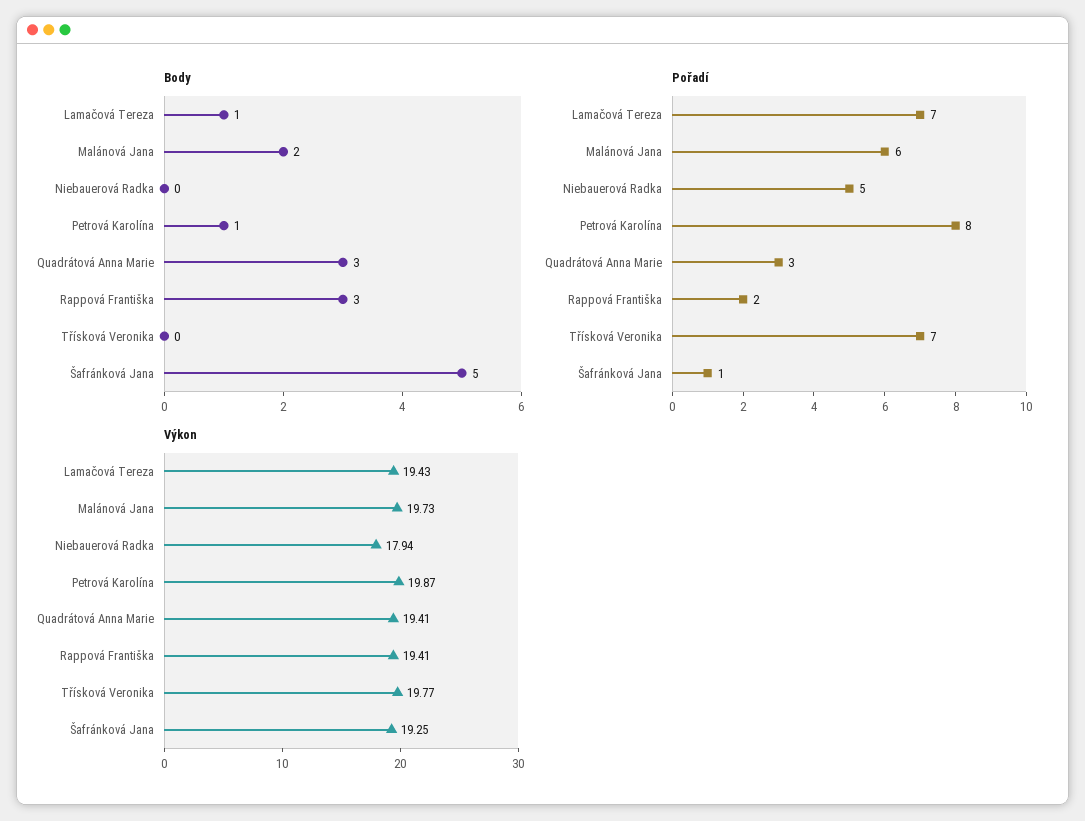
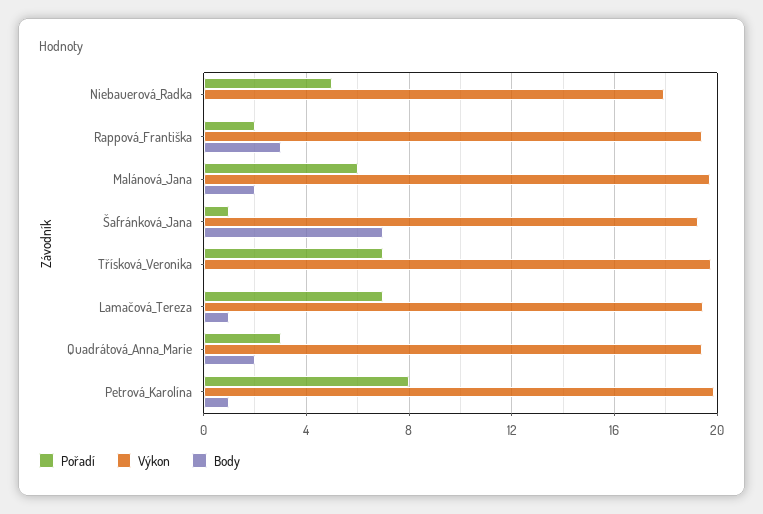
Body, Quadrátová Anna Marie: 3 -> 2
Body, Šafránková Jana: 5 -> 7

